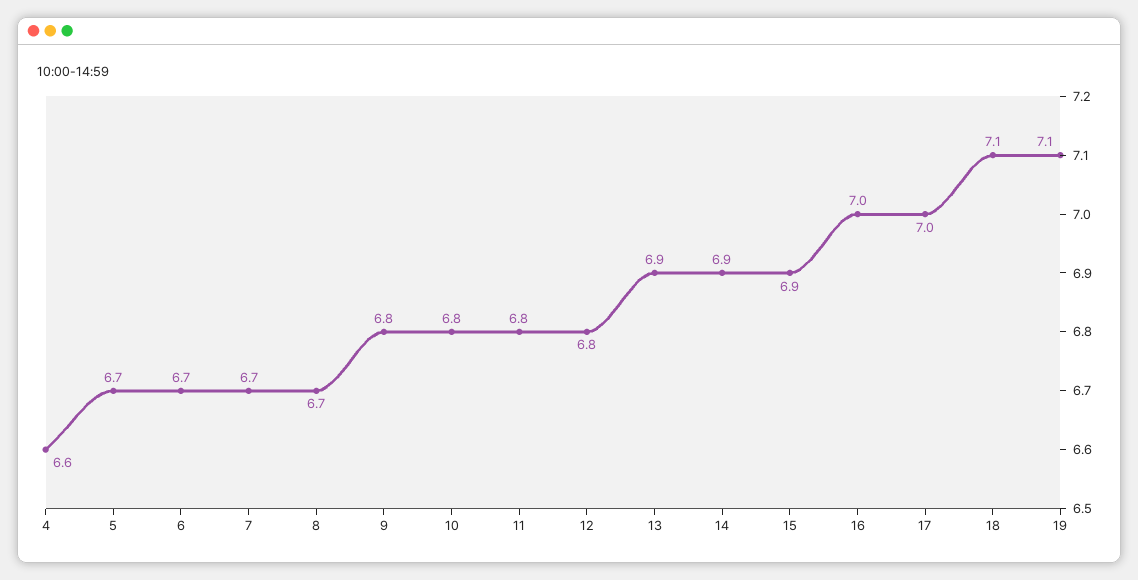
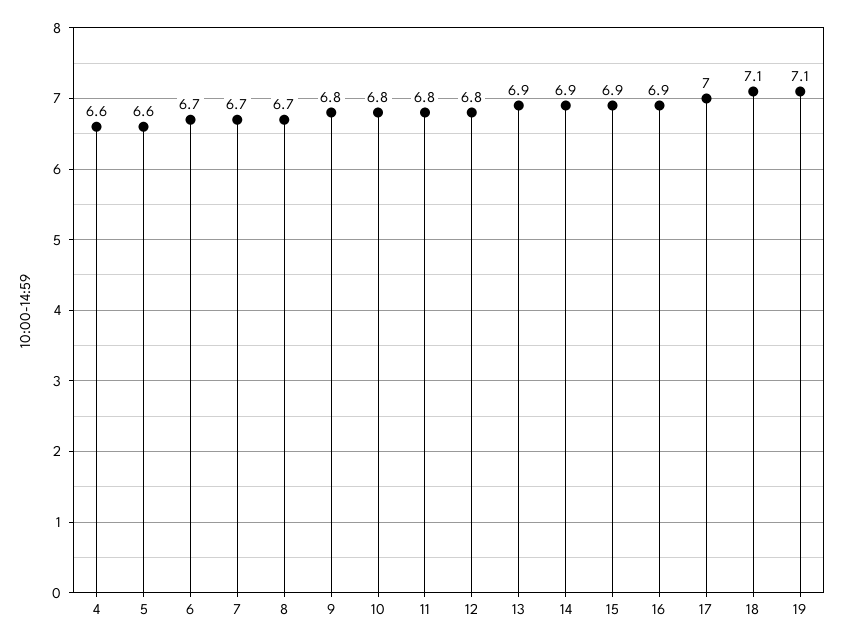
5: 6.7 -> 6.6
16: 7 -> 6.9

